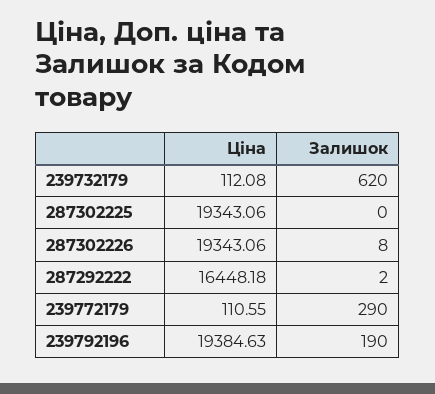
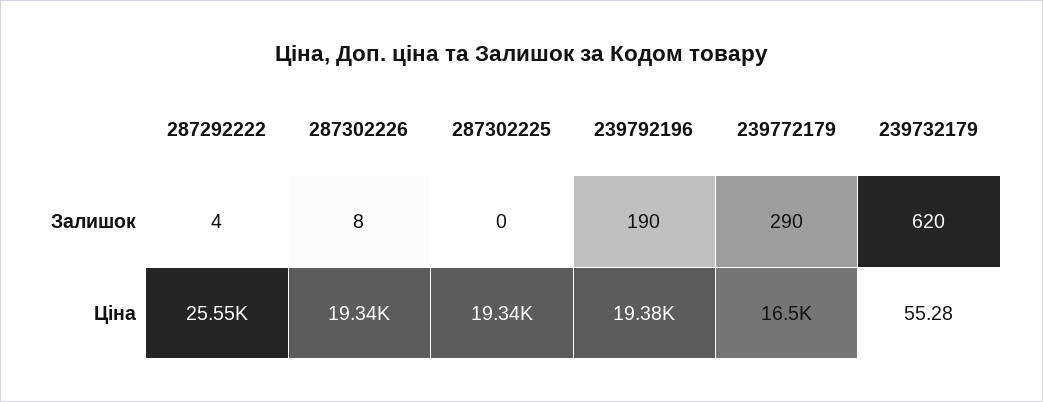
Ціна, 239732179: 112.08 -> 55.28
Ціна, 287292222: 16448.18 -> 25550
Залишок, 287292222: 2 -> 4
Ціна, 239772179: 110.55 -> 16500

